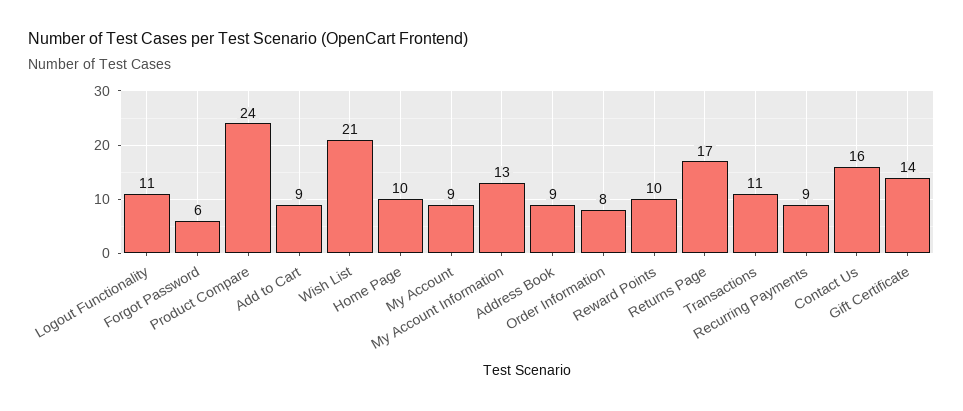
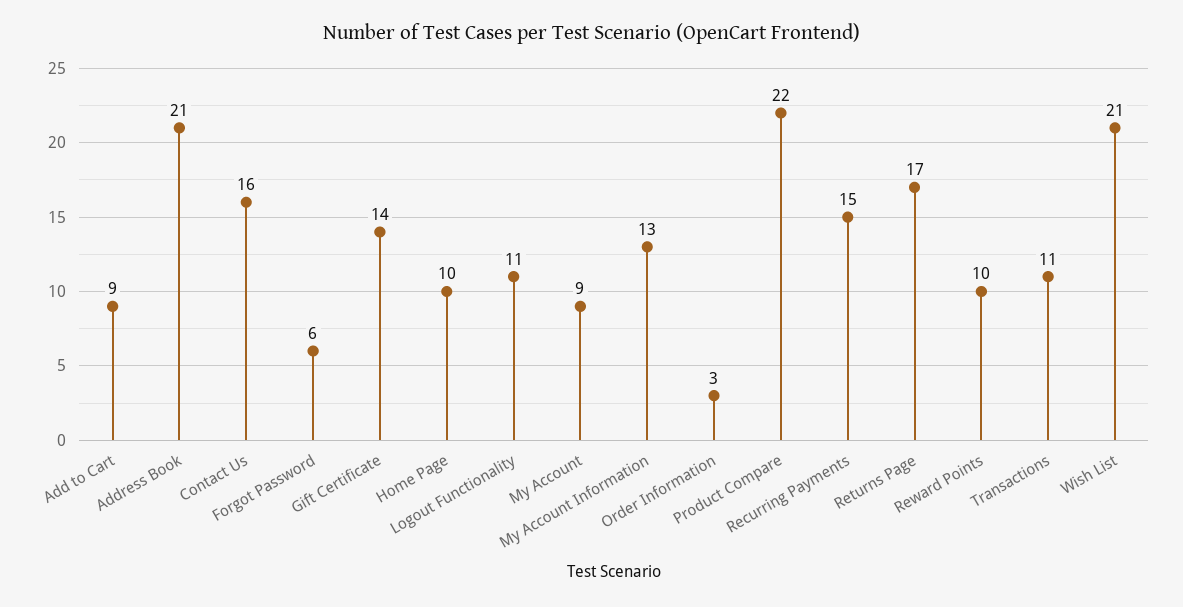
Product Compare: 24 -> 22
Address Book: 9 -> 21
Order Information: 8 -> 3
Recurring Payments: 9 -> 15

